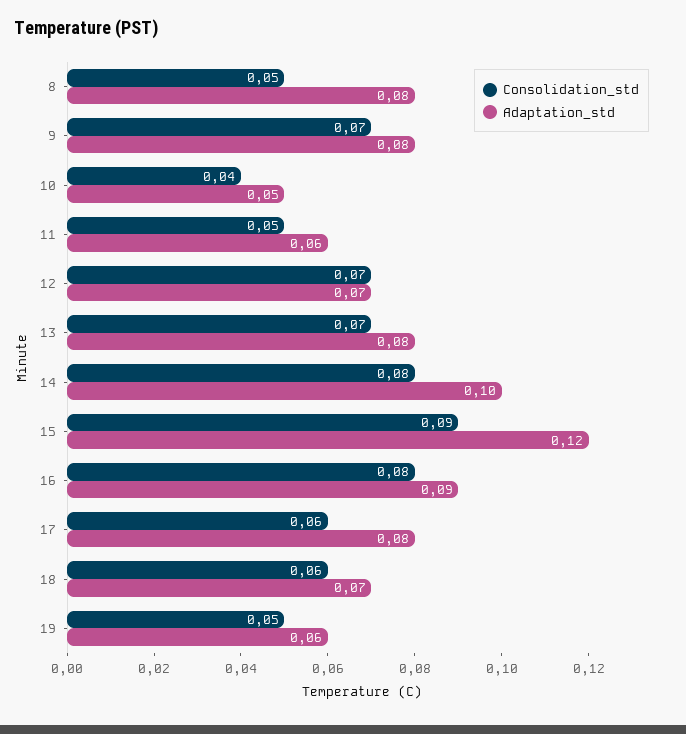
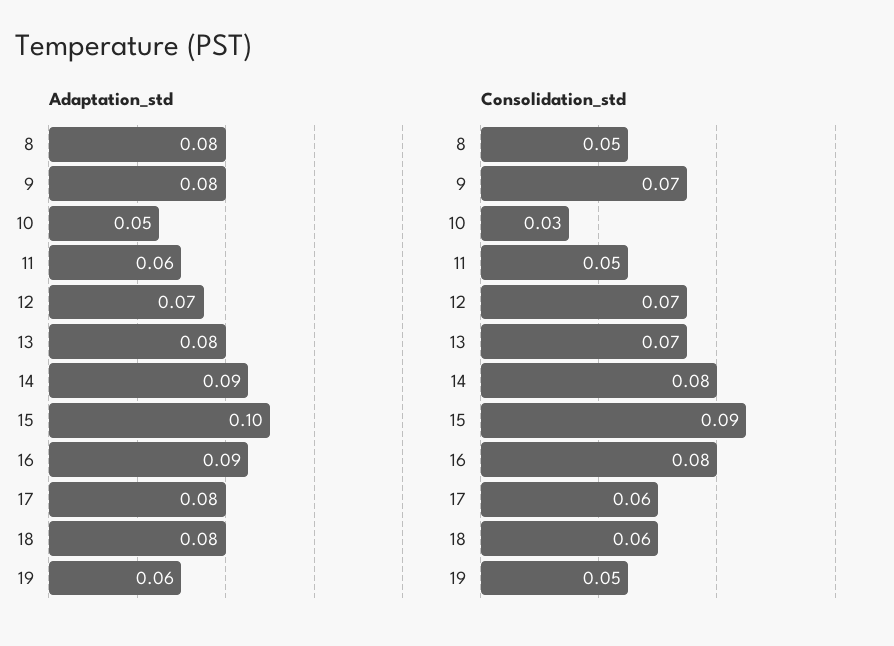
Consolidation_std, 10: 0.04 -> 0.03
Adaptation_std, 14: 0.1 -> 0.09
Adaptation_std, 15: 0.12 -> 0.1
Adaptation_std, 18: 0.07 -> 0.08

